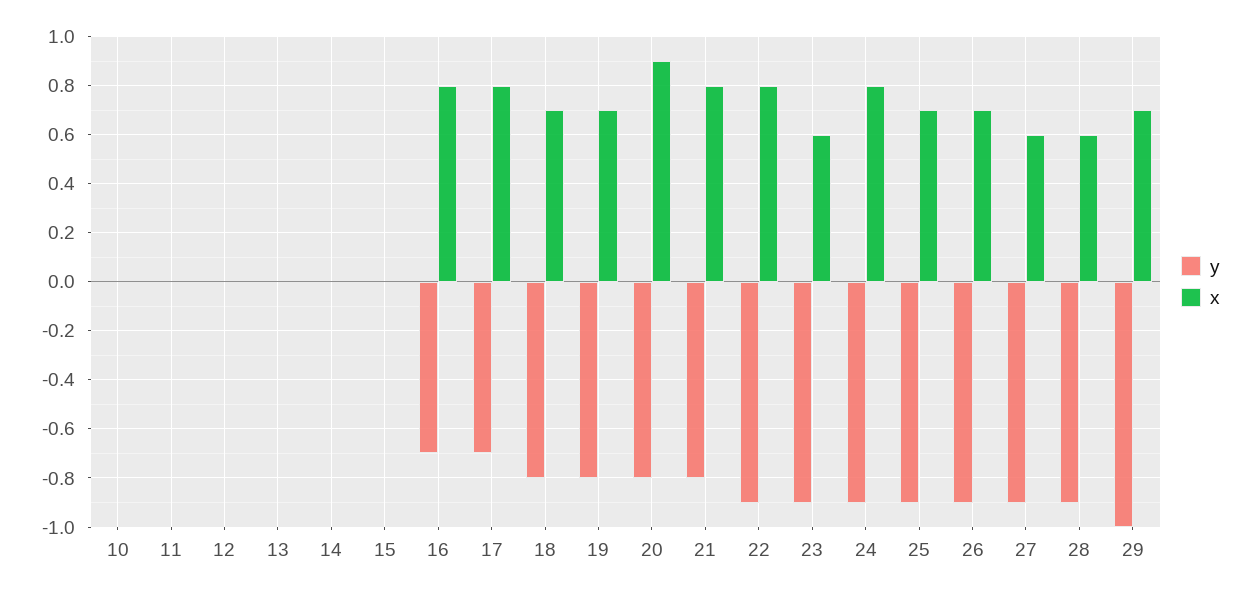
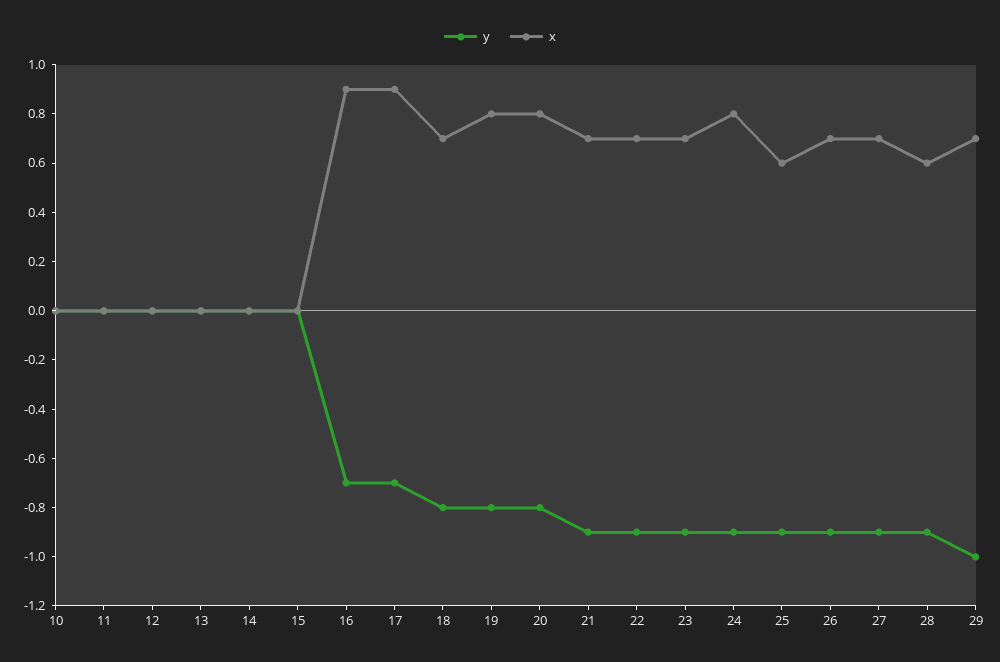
x, 16: 0.8 -> 0.9
x, 17: 0.8 -> 0.9
x, 19: 0.7 -> 0.8
x, 20: 0.9 -> 0.8
y, 21: -0.8 -> -0.9
x, 21: 0.8 -> 0.7
x, 22: 0.8 -> 0.7
x, 23: 0.6 -> 0.7
x, 25: 0.7 -> 0.6
x, 27: 0.6 -> 0.7

